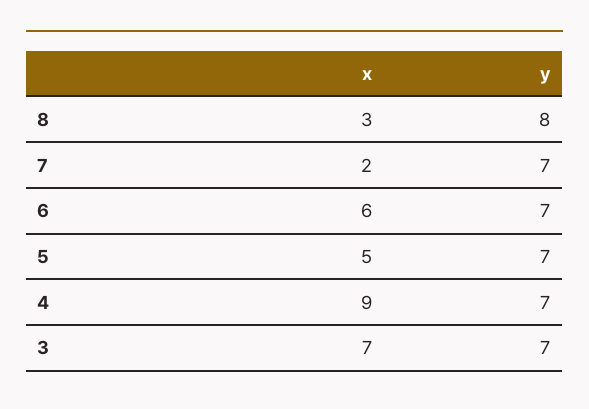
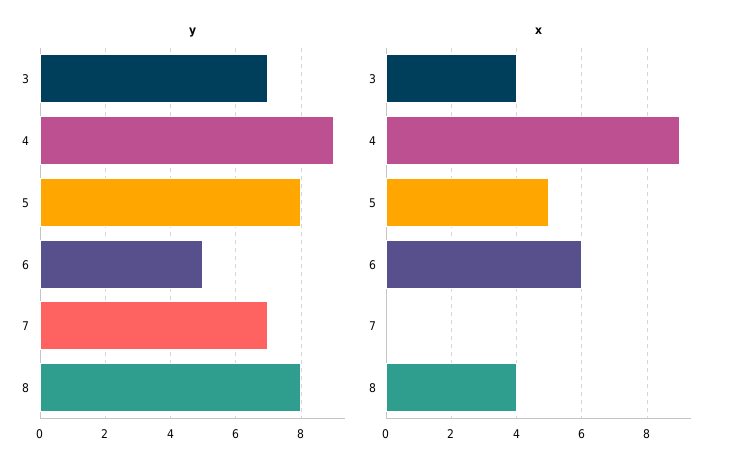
x, 8: 3 -> 4
x, 7: 2 -> 0
y, 6: 7 -> 5
y, 5: 7 -> 8
y, 4: 7 -> 9
x, 3: 7 -> 4

